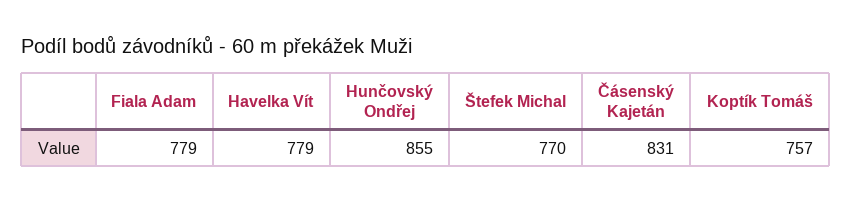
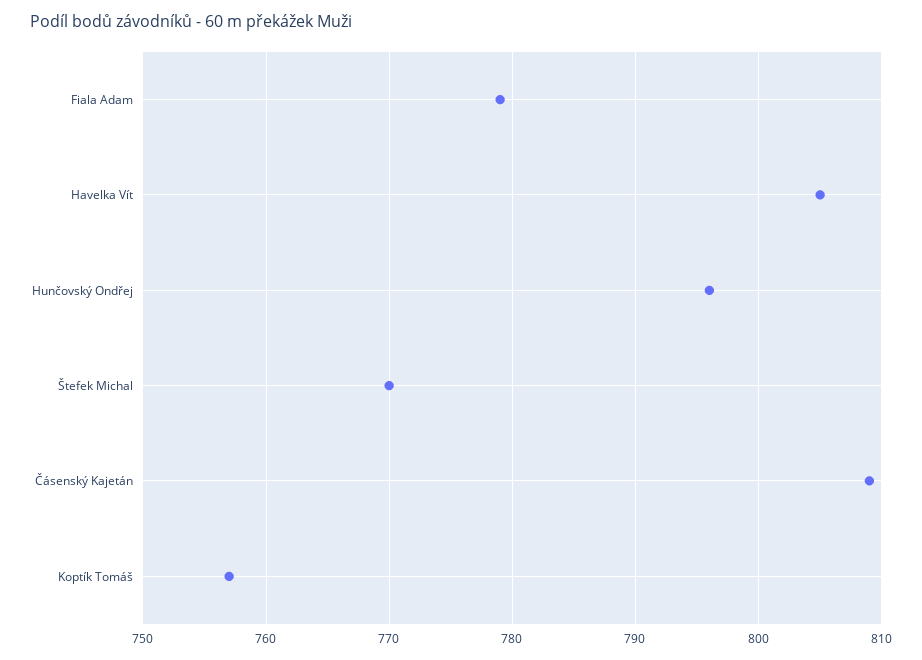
Havelka Vít: 779 -> 805
Hunčovský Ondřej: 855 -> 796
Čásenský Kajetán: 831 -> 809

